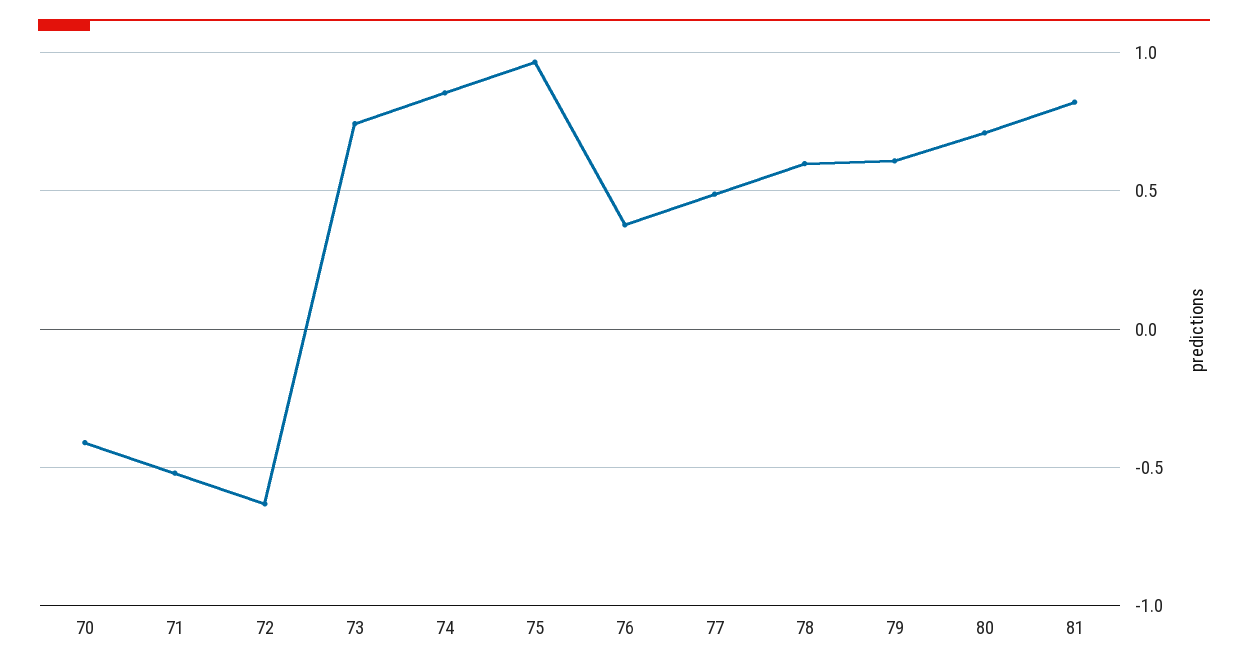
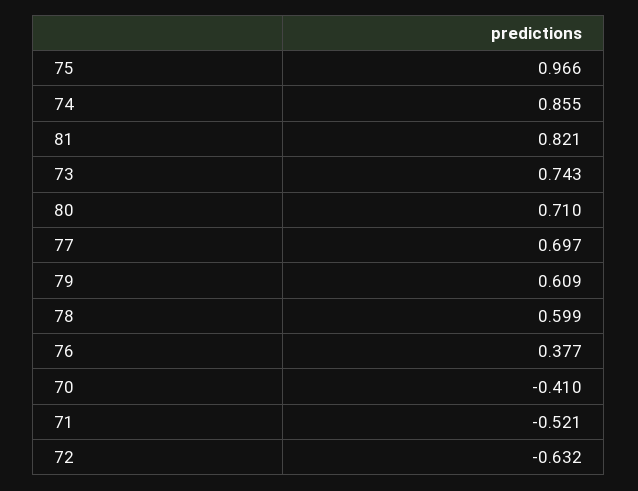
77: 0.5 -> 0.697

